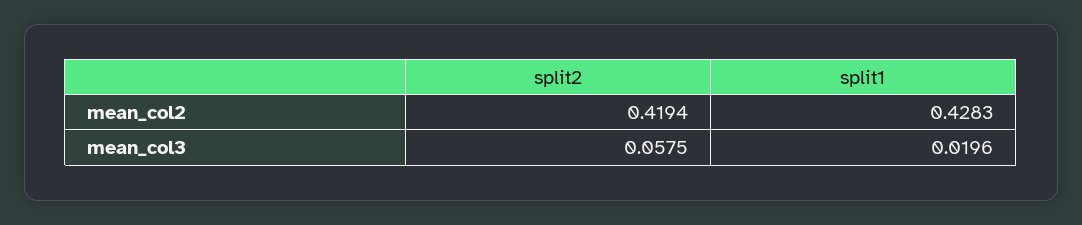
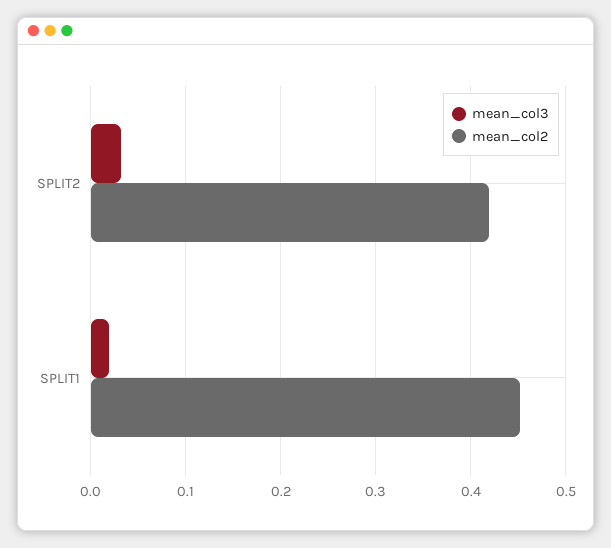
mean_col2, split1: 0.4283 -> 0.45
mean_col3, split2: 0.0575 -> 0.03

